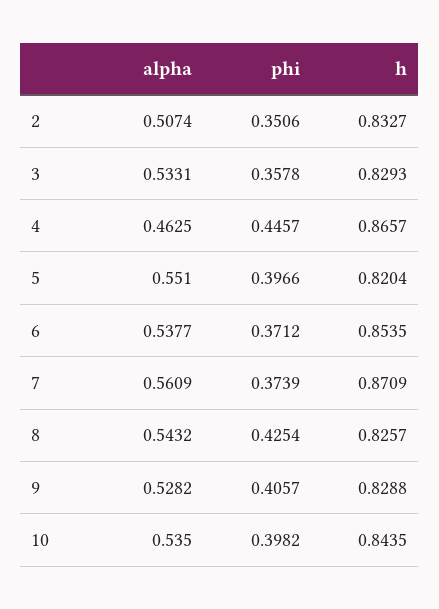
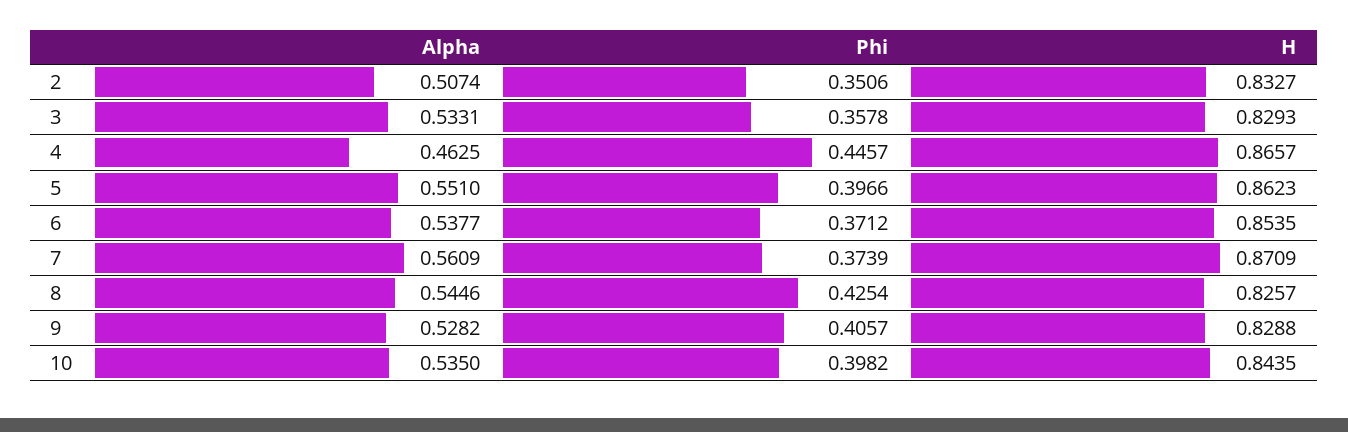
h, 5: 0.8204 -> 0.8623
alpha, 8: 0.5432 -> 0.5446

